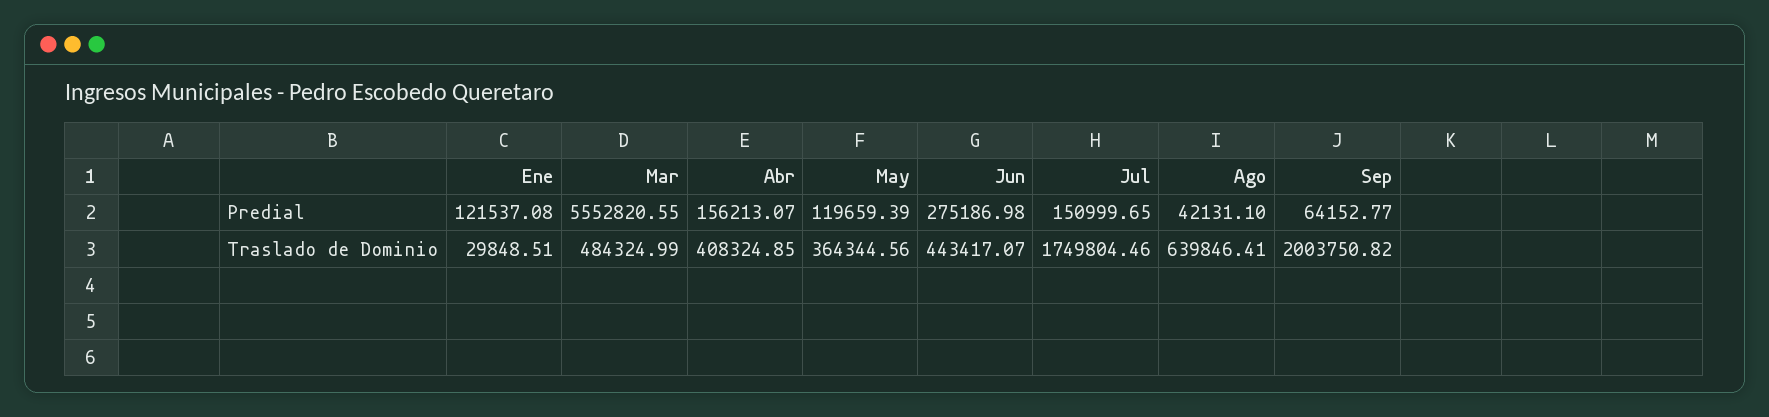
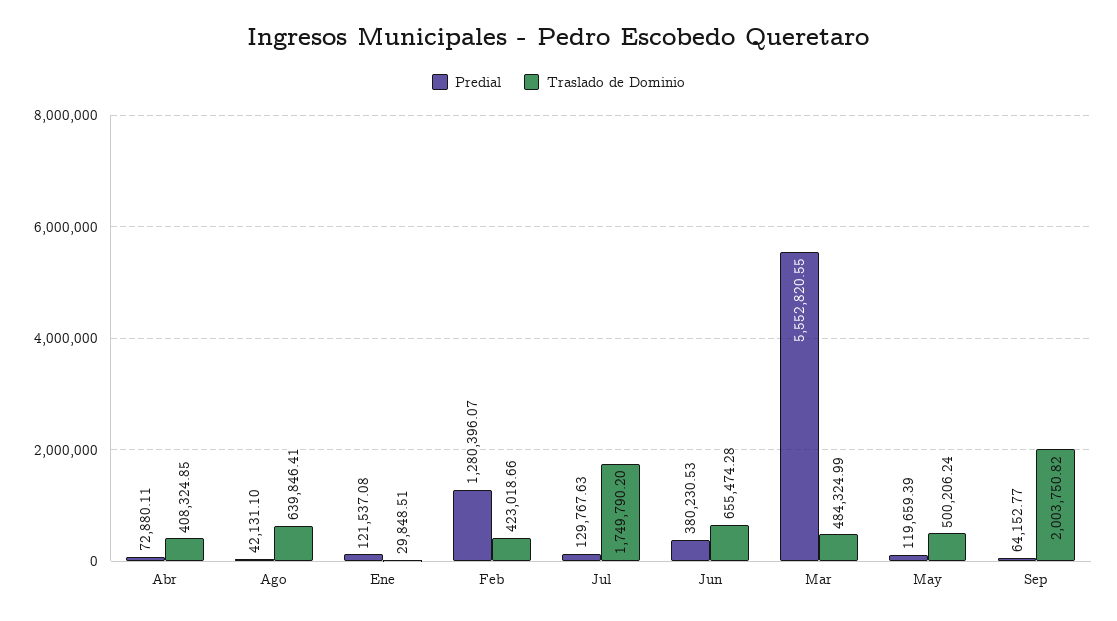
Predial, Abr: 156213.07 -> 72880.11
Predial, Jun: 275186.98 -> 380230.53
Predial, Jul: 150999.65 -> 129767.63
Traslado de Dominio, May: 364344.56 -> 500206.24
Traslado de Dominio, Jun: 443417.07 -> 655474.28
Traslado de Dominio, Jul: 1749804.46 -> 1749790.2
Predial, Feb: none -> 1280396.07
Traslado de Dominio, Feb: none -> 423018.66

